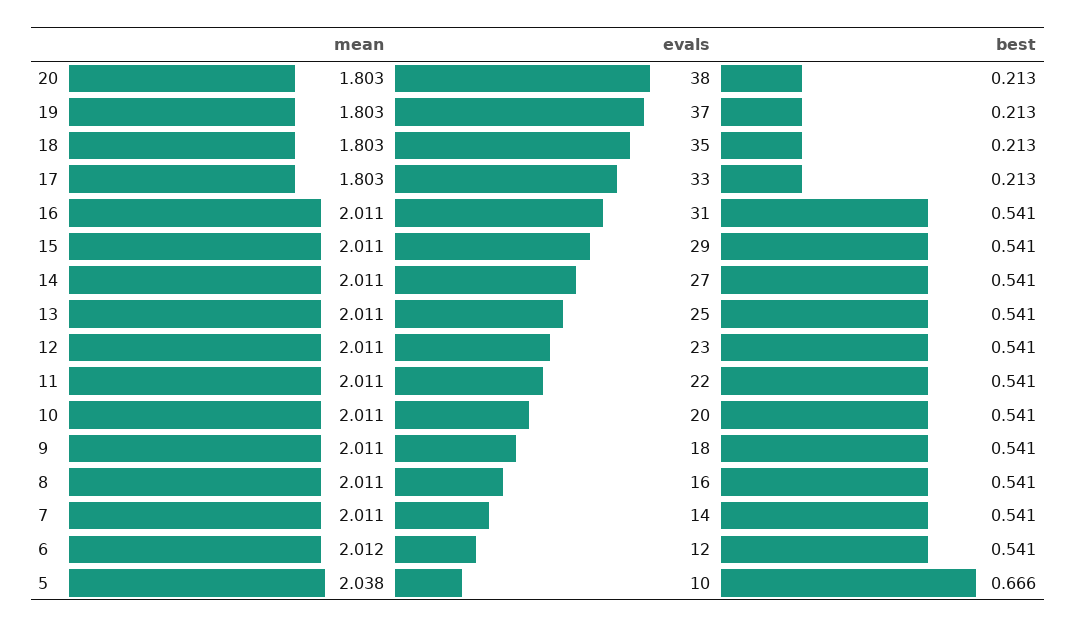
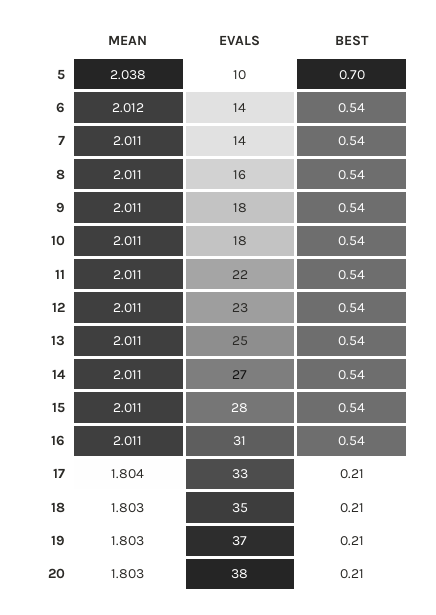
mean, 17: 1.803 -> 1.804
evals, 15: 29 -> 28
evals, 10: 20 -> 18
evals, 6: 12 -> 14
best, 5: 0.666 -> 0.7

